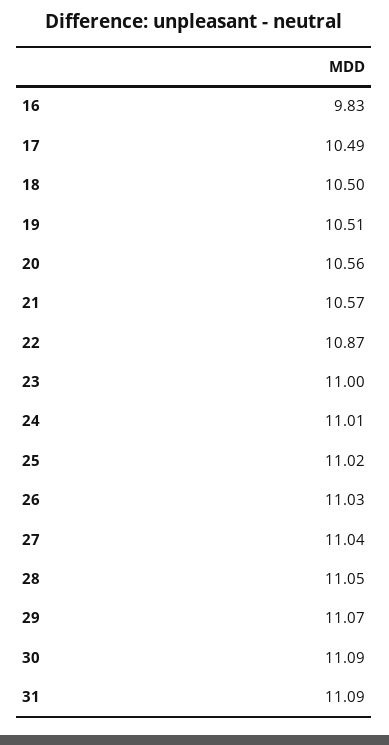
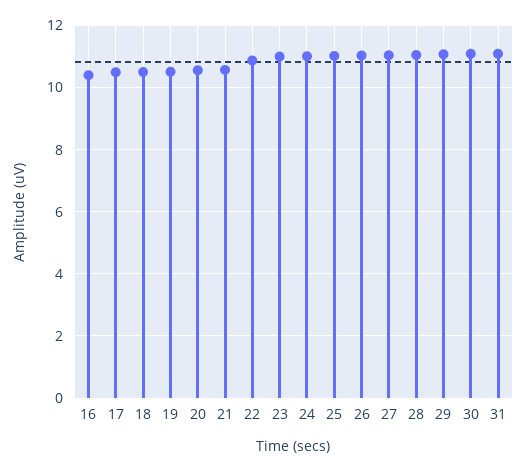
16: 9.83 -> 10.4

